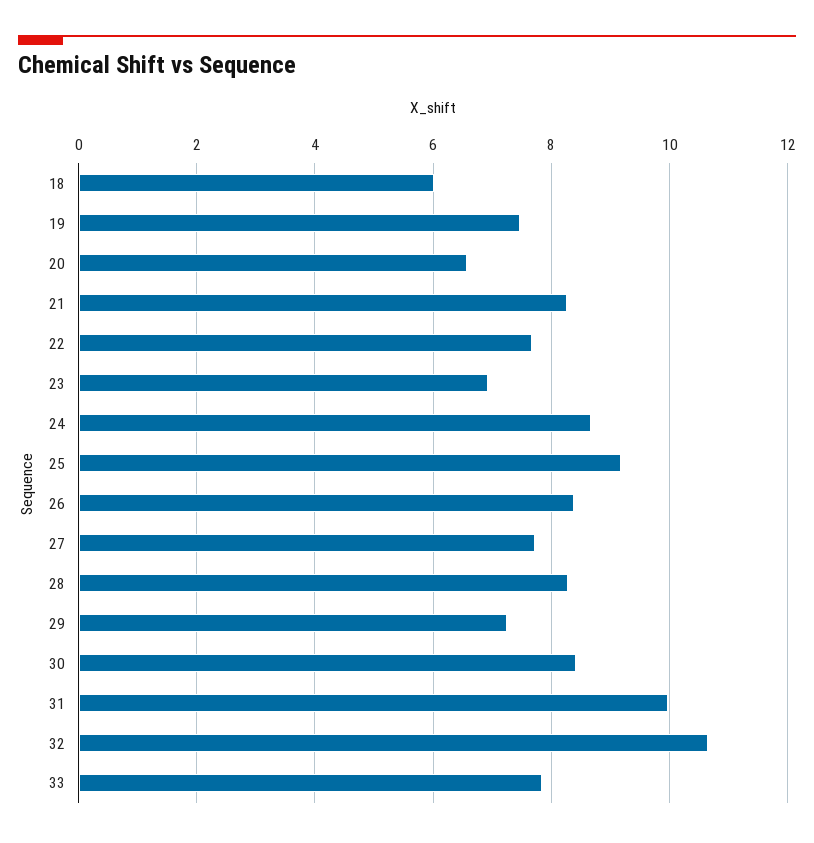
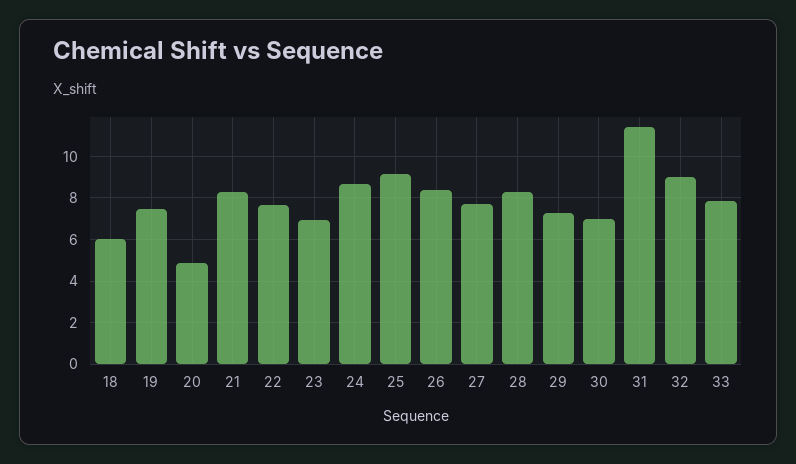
20: 6.6 -> 5
30: 8.4 -> 7
31: 10 -> 11.5
32: 10.6 -> 9

